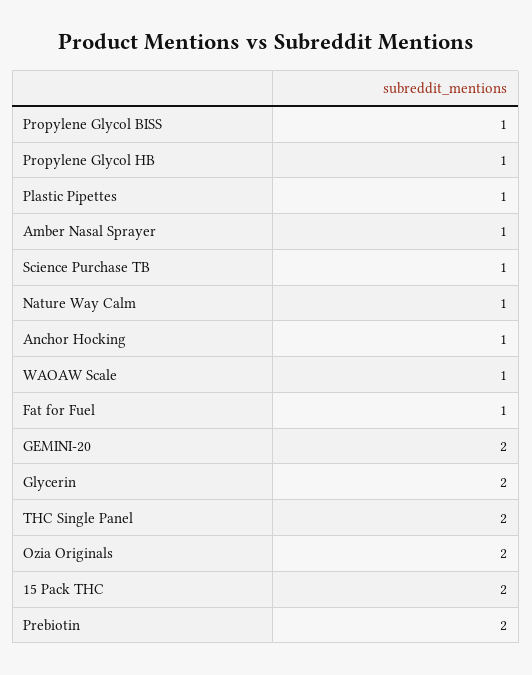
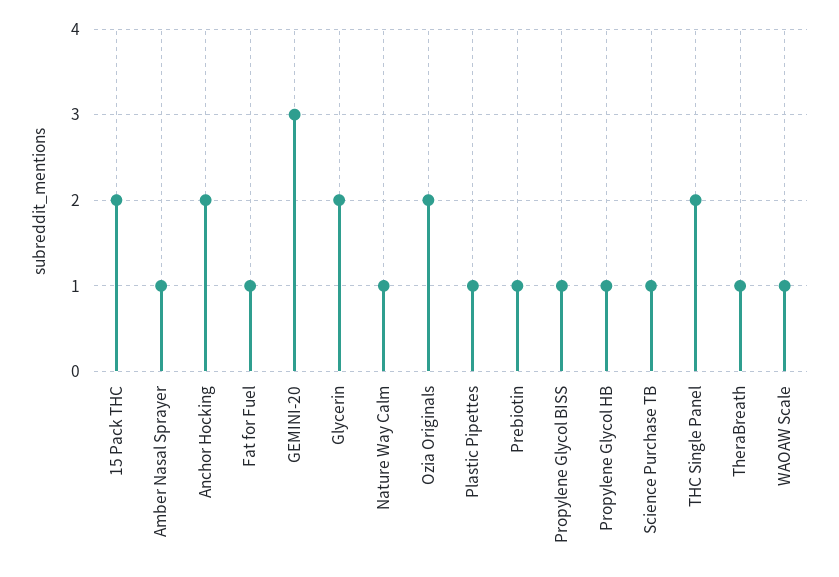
Anchor Hocking: 1 -> 2
GEMINI-20: 2 -> 3
Prebiotin: 2 -> 1
TheraBreath: none -> 1

